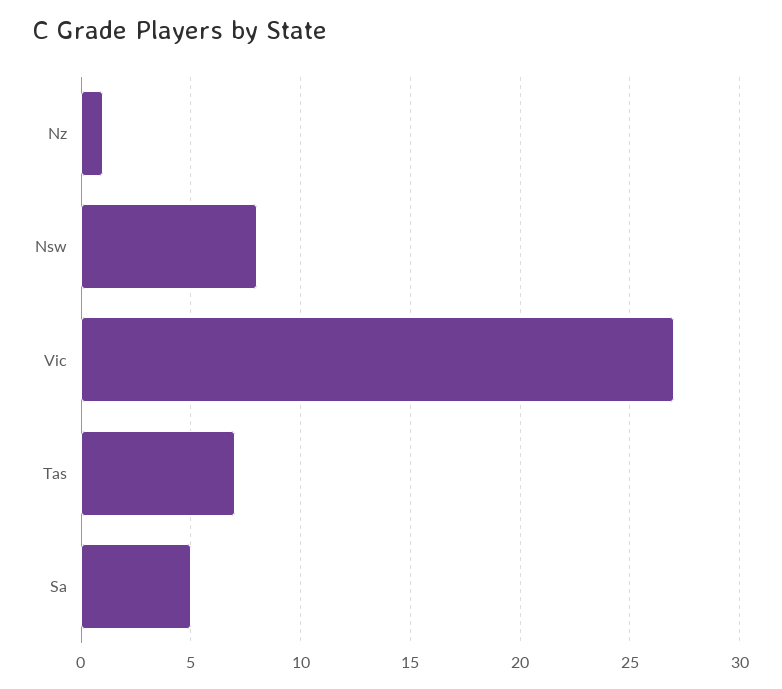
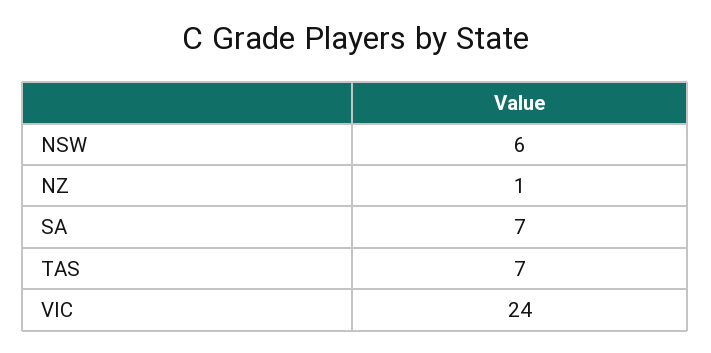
Nsw: 8 -> 6
Vic: 27 -> 24
Sa: 5 -> 7

